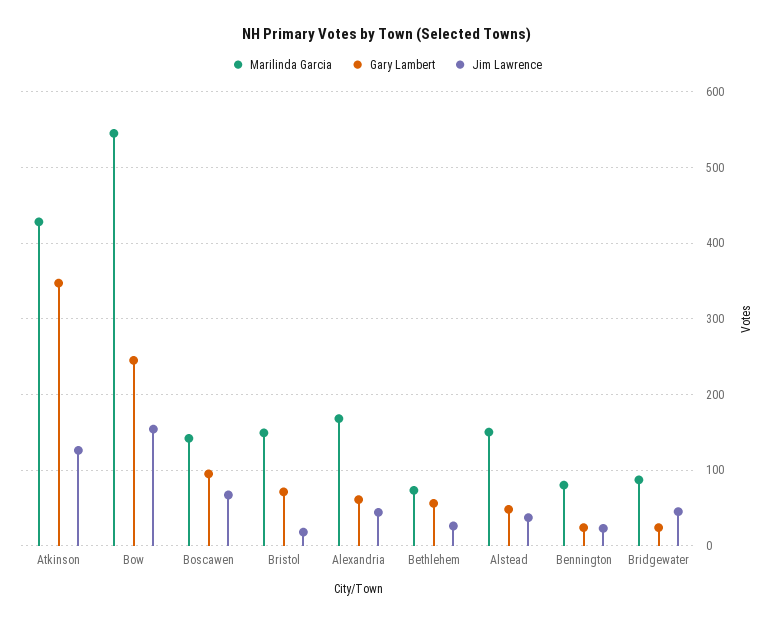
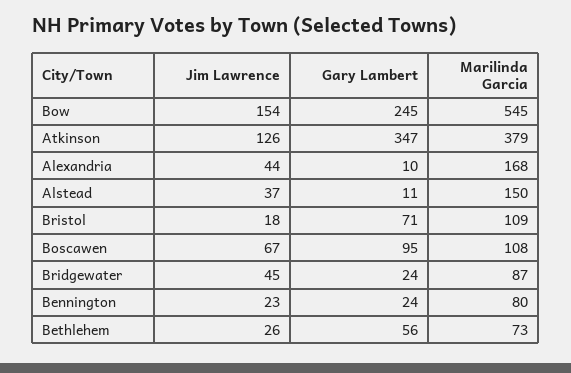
Marilinda Garcia, Atkinson: 430 -> 379
Marilinda Garcia, Boscawen: 140 -> 108
Marilinda Garcia, Bristol: 150 -> 109
Gary Lambert, Alexandria: 60 -> 10
Gary Lambert, Alstead: 50 -> 11

